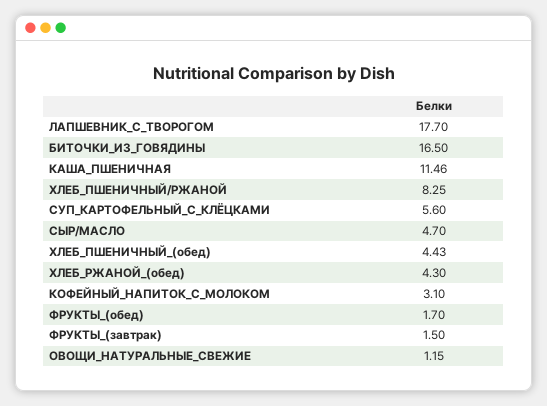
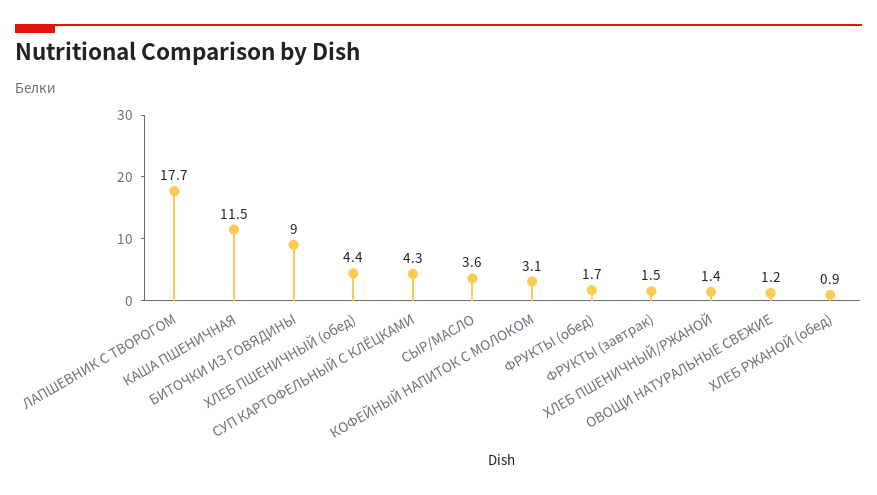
БИТОЧКИ_ИЗ_ГОВЯДИНЫ: 16.5 -> 9
ХЛЕБ_ПШЕНИЧНЫЙ/РЖАНОЙ: 8.25 -> 1.4
СУП_КАРТОФЕЛЬНЫЙ_С_КЛЁЦКАМИ: 5.6 -> 4.3
СЫР/МАСЛО: 4.7 -> 3.6
ХЛЕБ_РЖАНОЙ_(обед): 4.3 -> 0.9

